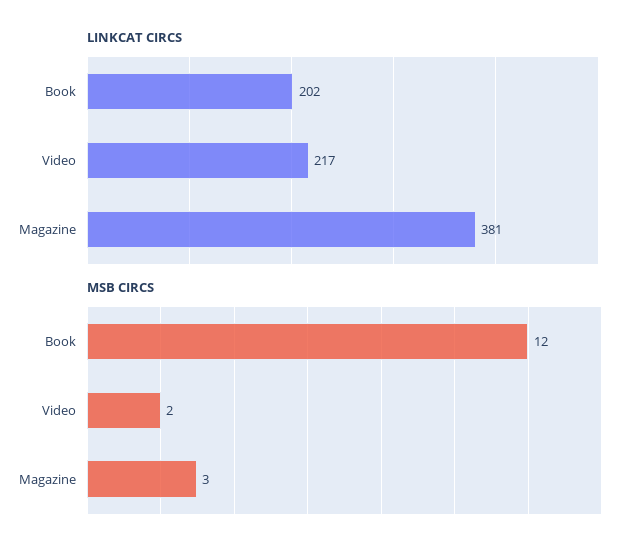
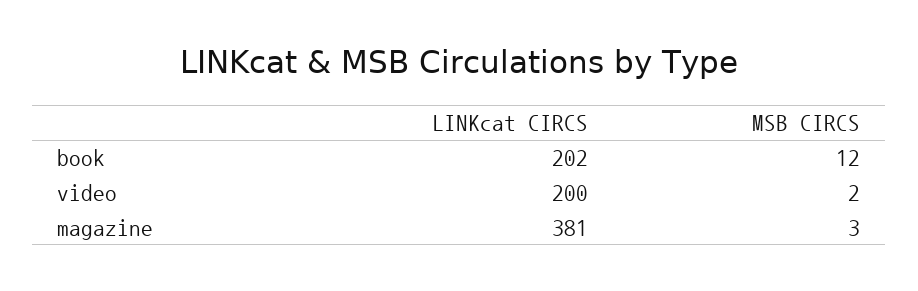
LINKCAT CIRCS, Video: 217 -> 200

